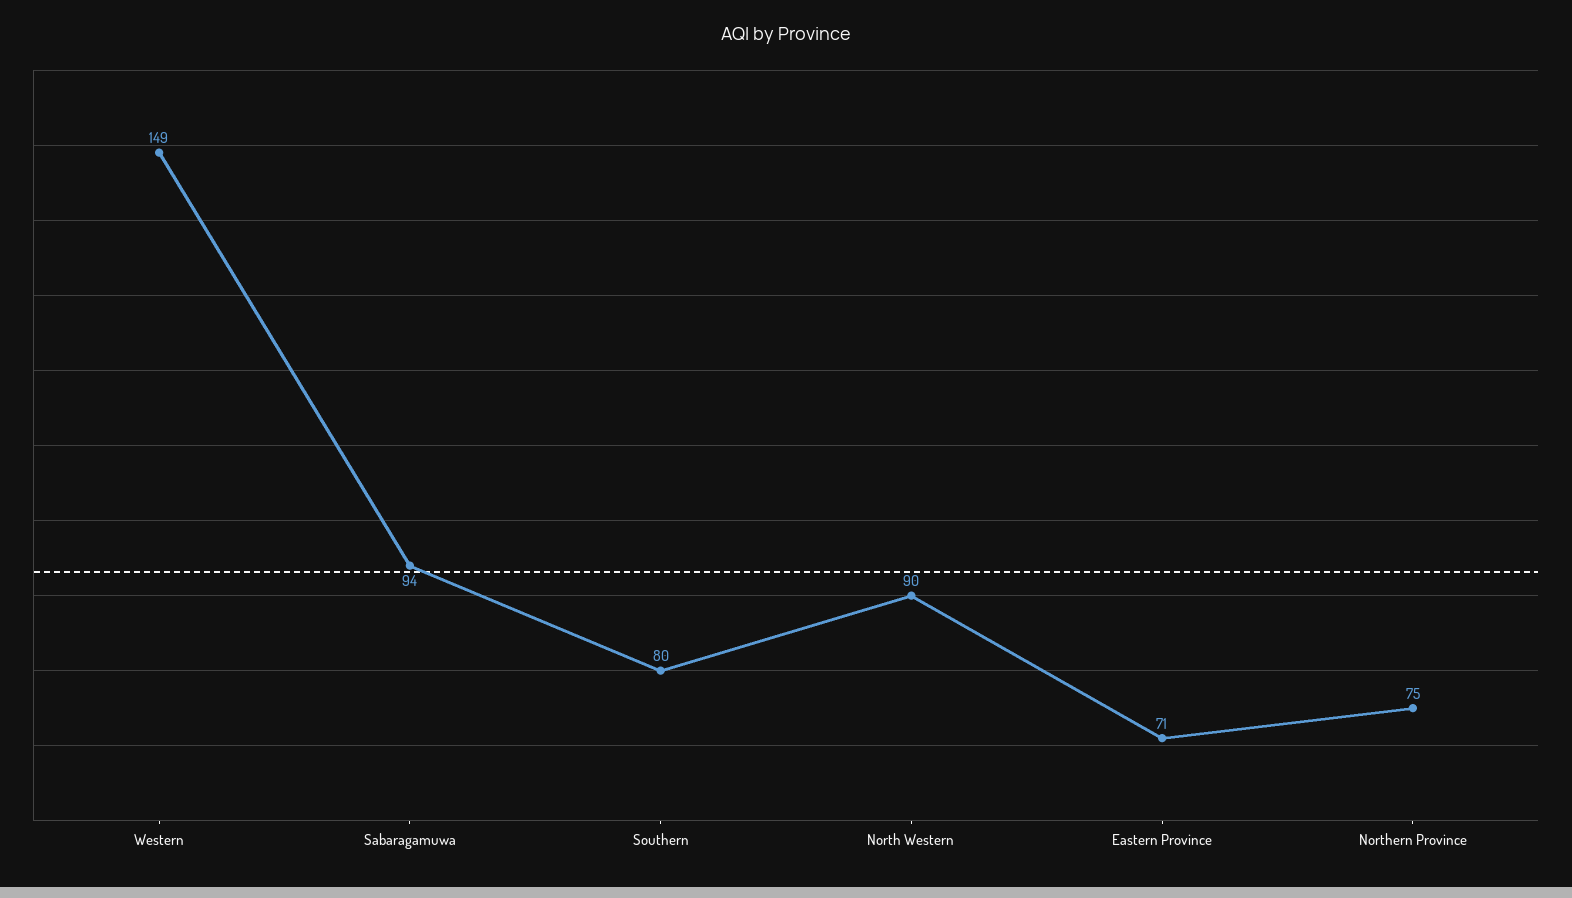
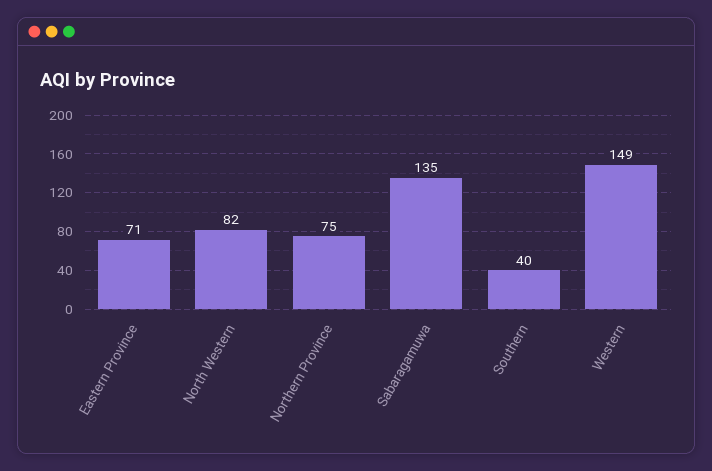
Sabaragamuwa: 94 -> 135
Southern: 80 -> 40
North Western: 90 -> 82

